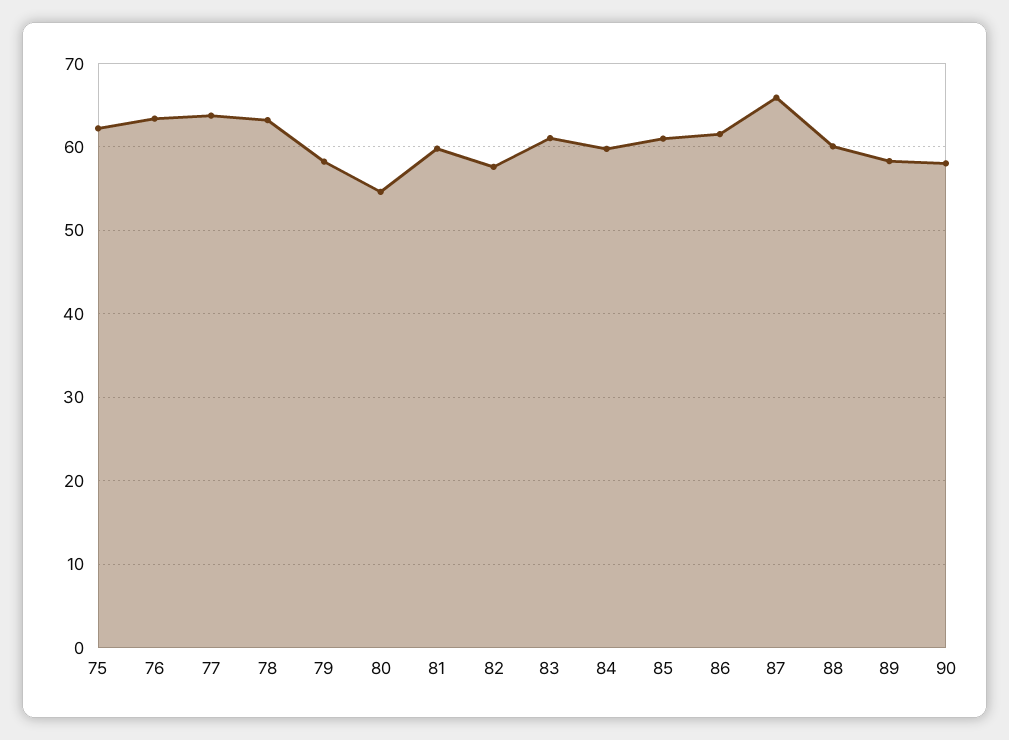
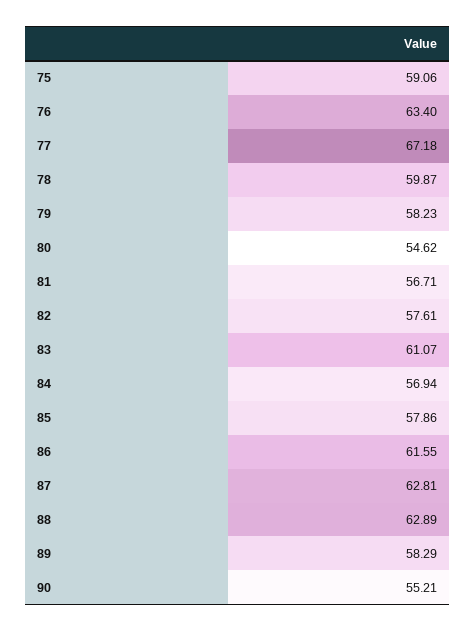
75: 62 -> 59.06
77: 64 -> 67.18
78: 63 -> 59.87
81: 60 -> 56.71
84: 60 -> 56.94
85: 61 -> 57.86
87: 66 -> 62.81
88: 60 -> 62.89
90: 58 -> 55.21

